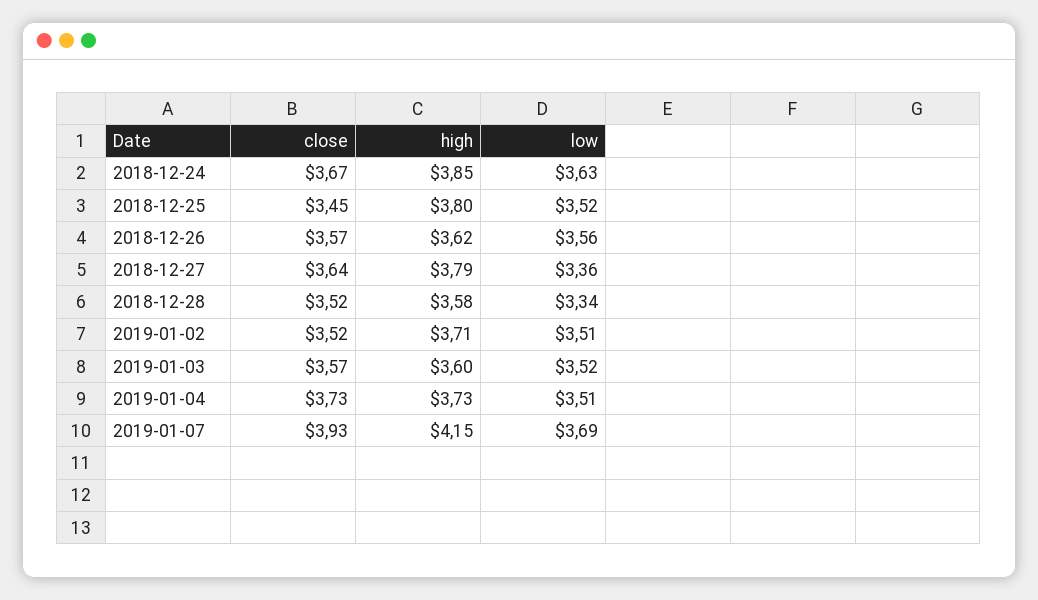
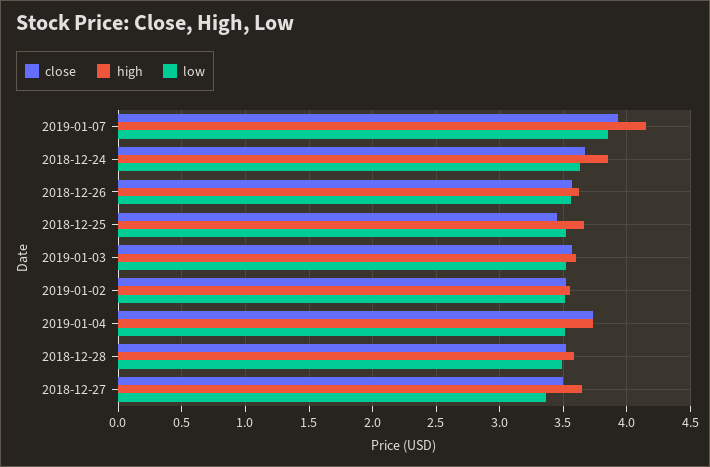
high, 2018-12-25: 3.8 -> 3.65
close, 2018-12-27: 3.64 -> 3.5
high, 2018-12-27: 3.79 -> 3.65
low, 2018-12-28: 3.34 -> 3.5
high, 2019-01-02: 3.71 -> 3.55
low, 2019-01-07: 3.69 -> 3.85

